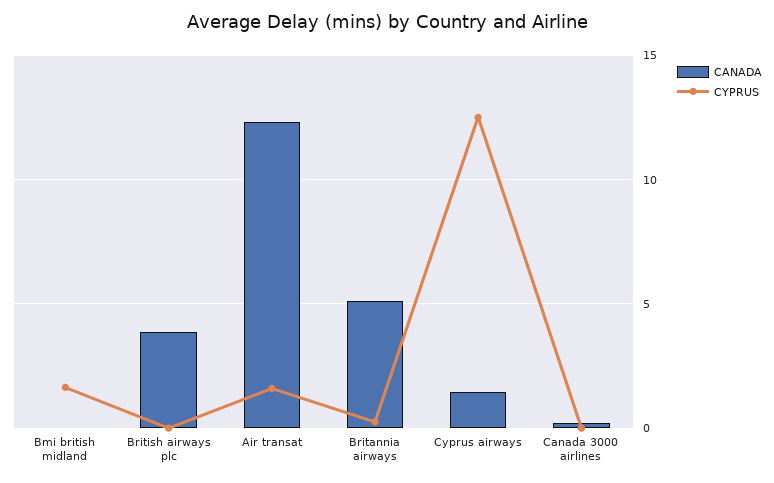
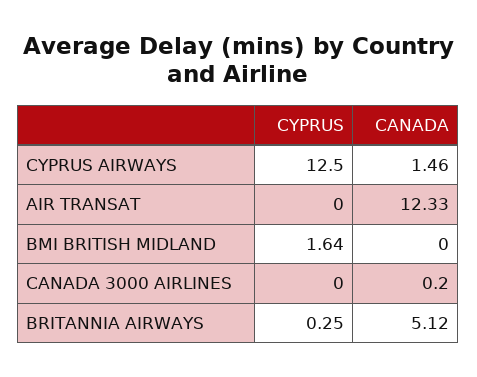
CANADA, British airways plc: 4 -> none
CYPRUS, British airways plc: 0 -> none
CYPRUS, Air transat: 1.5 -> 0

